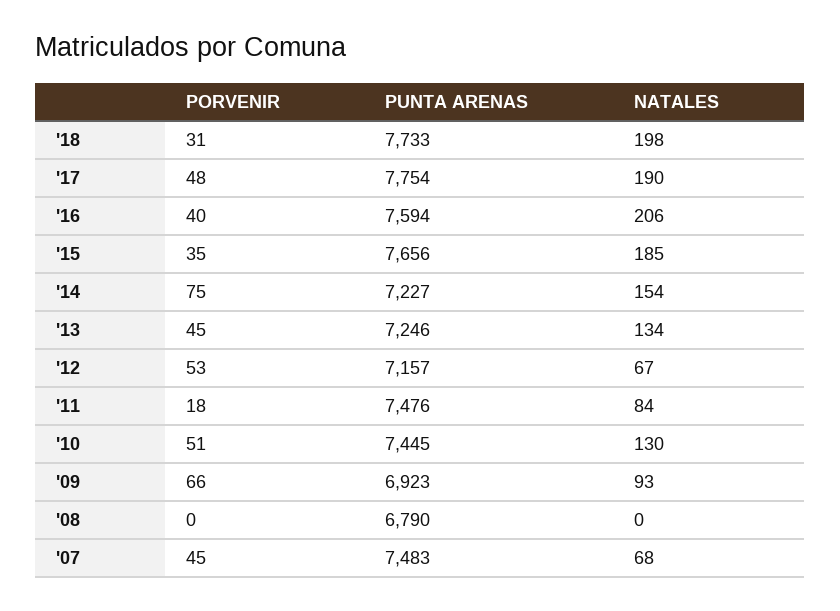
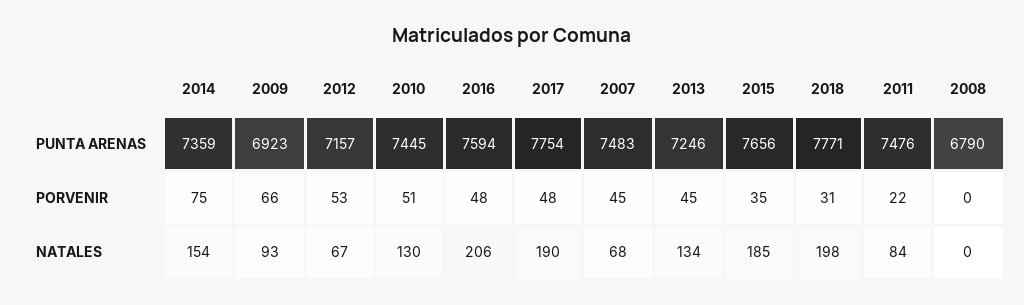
PUNTA ARENAS, '18: 7733 -> 7771
PORVENIR, '16: 40 -> 48
PUNTA ARENAS, '14: 7227 -> 7359
PORVENIR, '11: 18 -> 22

